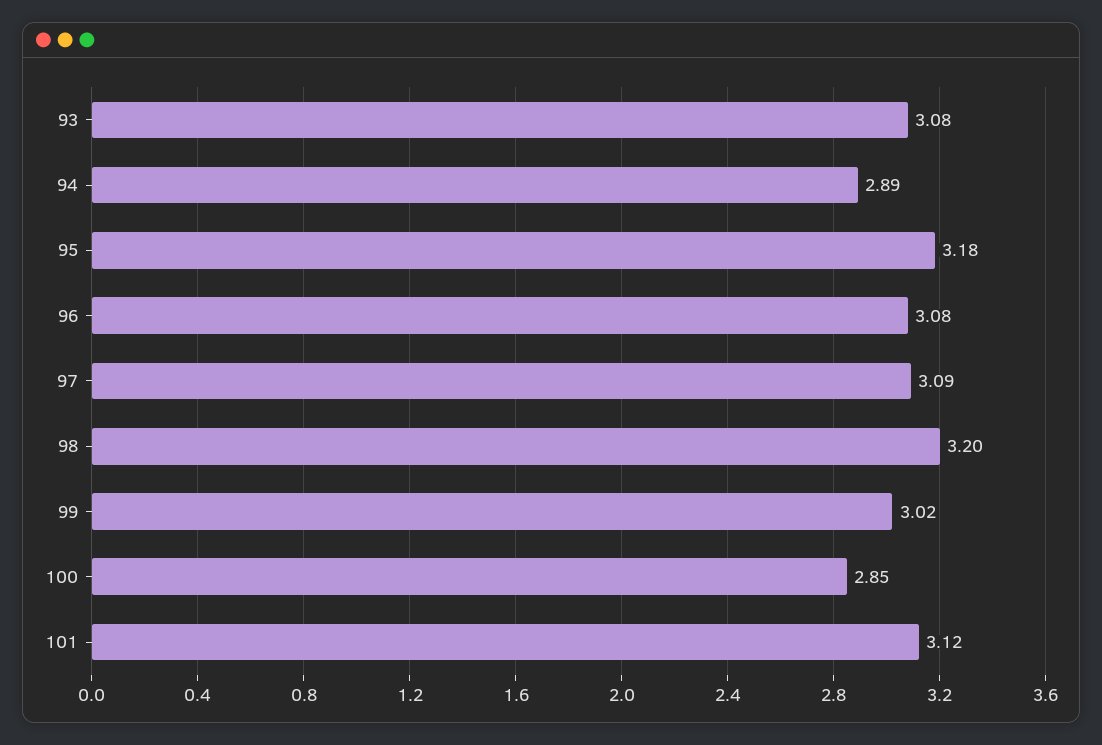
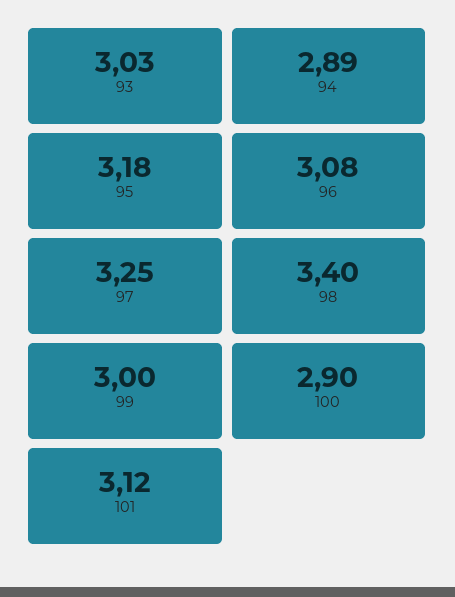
93: 3.08 -> 3.03
97: 3.09 -> 3.25
98: 3.2 -> 3.4
99: 3.02 -> 3
100: 2.85 -> 2.9

